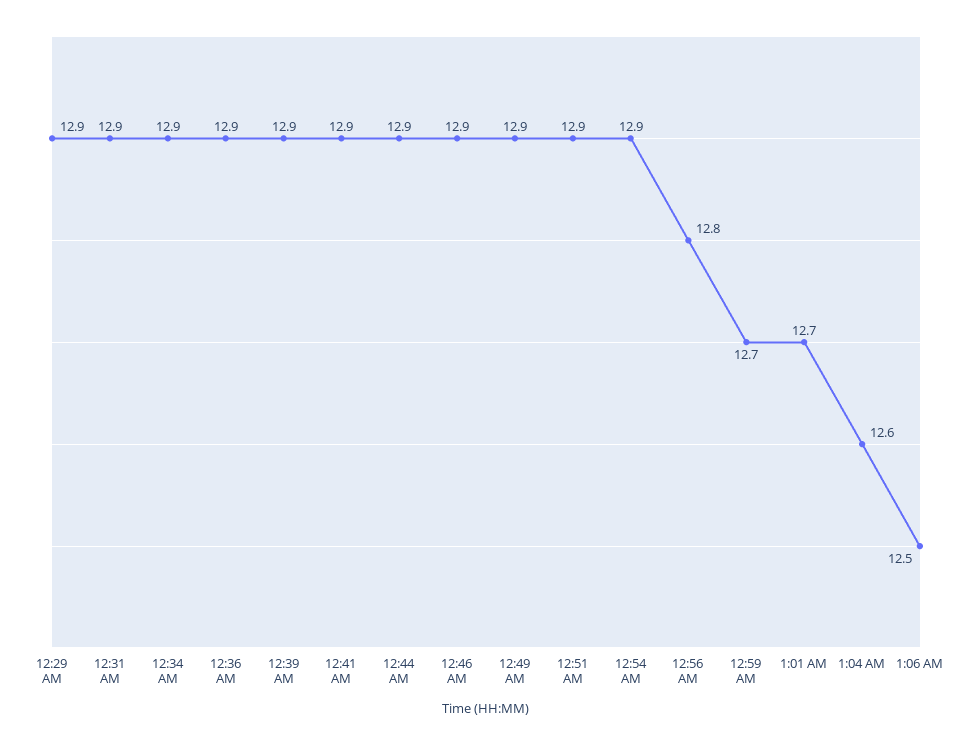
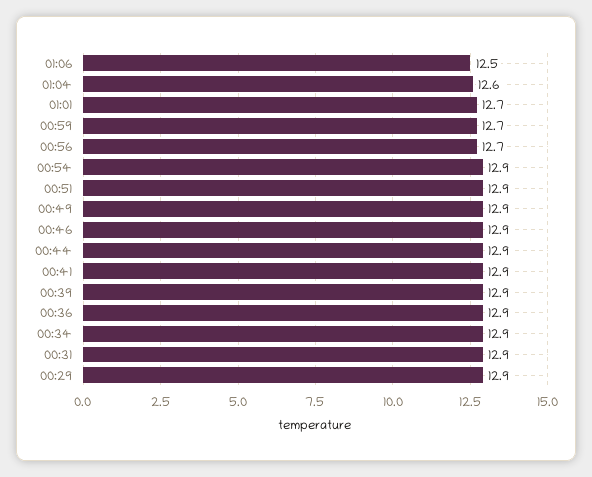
12:56 AM: 12.8 -> 12.7

